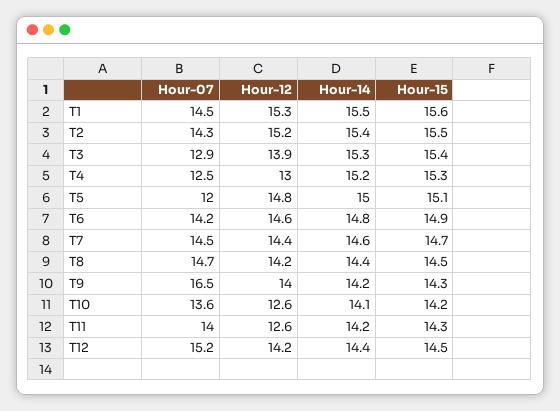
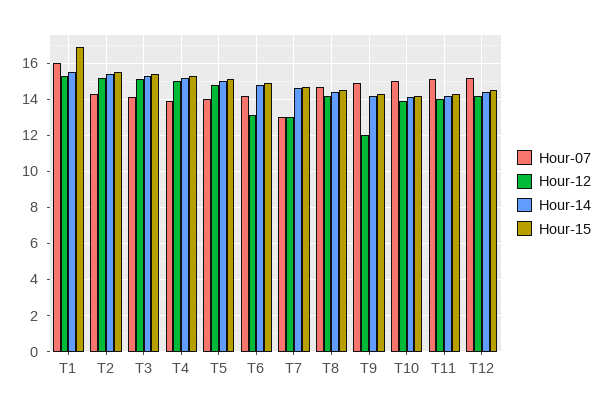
Hour-07, T1: 14.5 -> 16
Hour-15, T1: 15.6 -> 17
Hour-07, T3: 12.9 -> 14
Hour-12, T3: 13.9 -> 15
Hour-07, T4: 12.5 -> 14
Hour-12, T4: 13 -> 15
Hour-07, T5: 12 -> 14
Hour-12, T6: 14.6 -> 13
Hour-07, T7: 14.5 -> 13
Hour-12, T7: 14.4 -> 13
Hour-07, T9: 16.5 -> 15
Hour-12, T9: 14 -> 12
Hour-07, T10: 13.6 -> 15
Hour-12, T10: 12.6 -> 14
Hour-07, T11: 14 -> 15
Hour-12, T11: 12.6 -> 14

